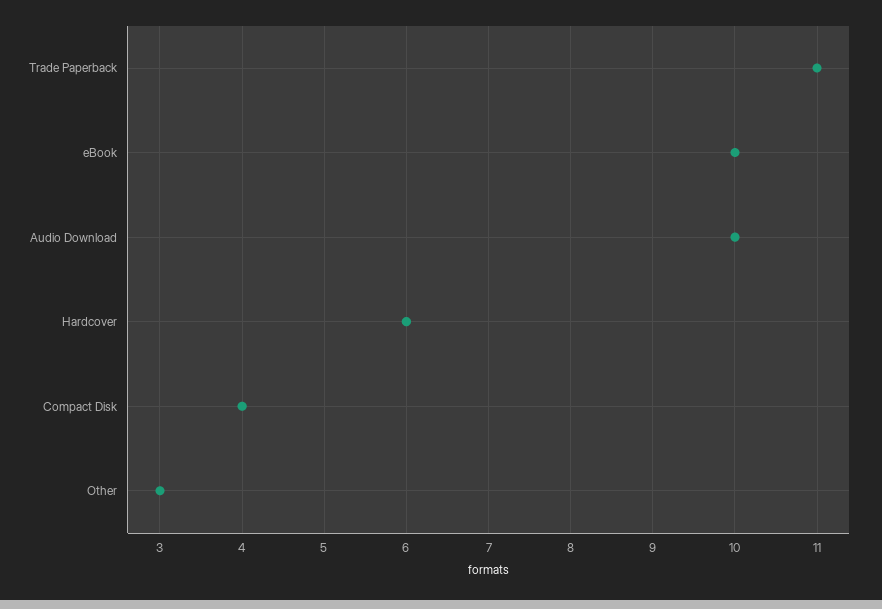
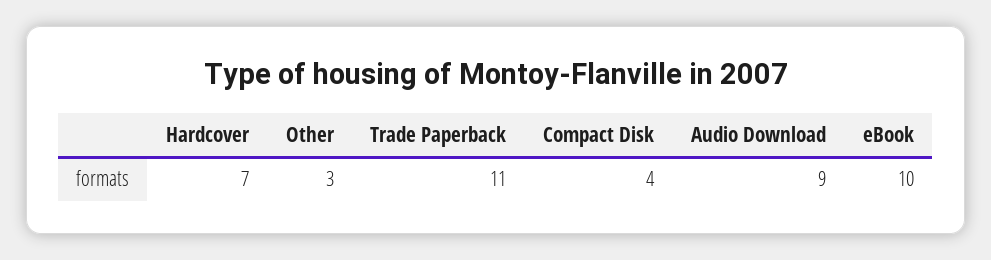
Audio Download: 10 -> 9
Hardcover: 6 -> 7

